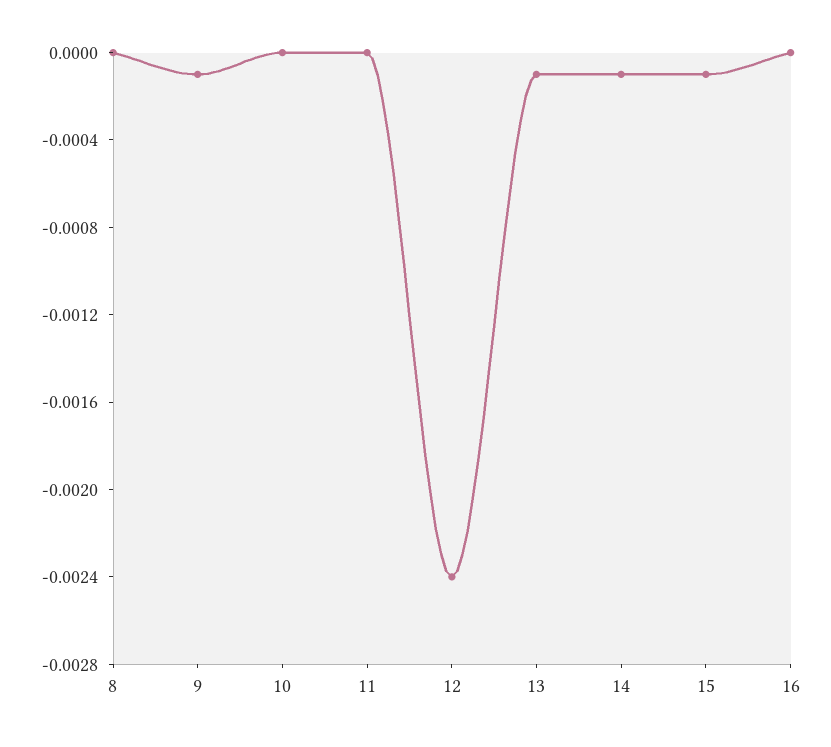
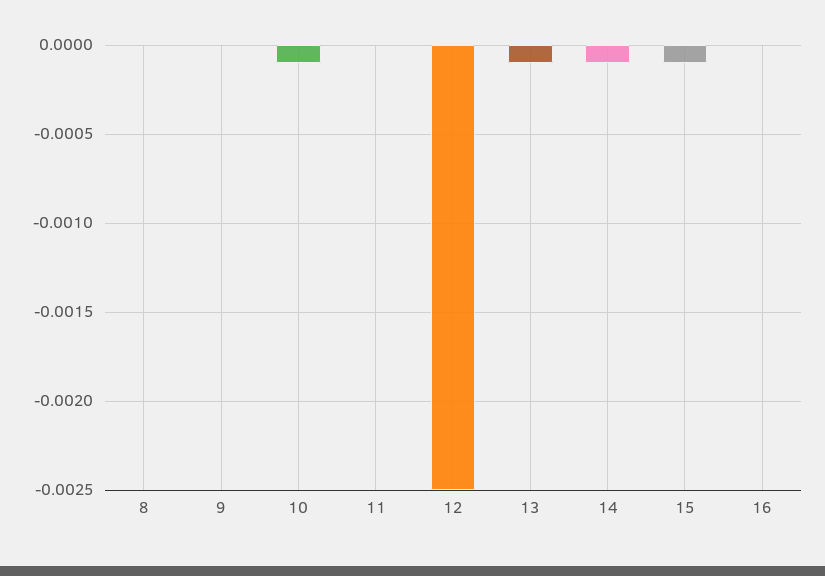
9: -0.0001 -> 0
10: 0 -> -0.0001
12: -0.0024 -> -0.0025

